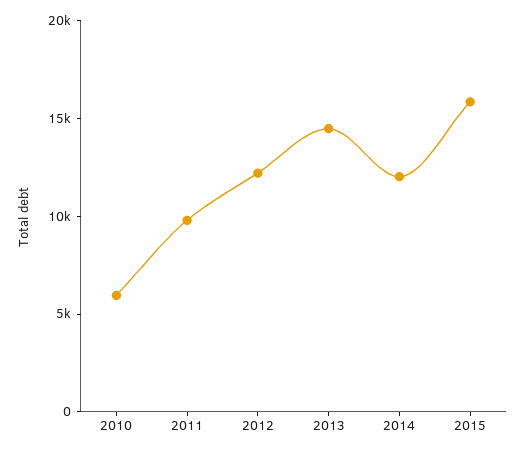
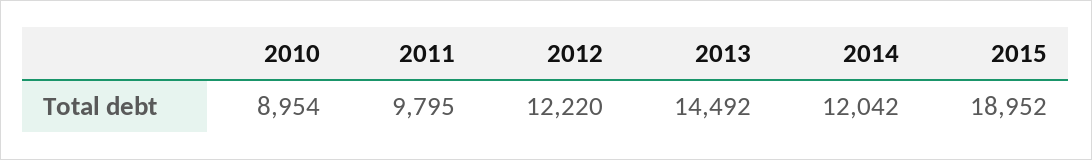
2010: 6000 -> 8954
2015: 16000 -> 18952

